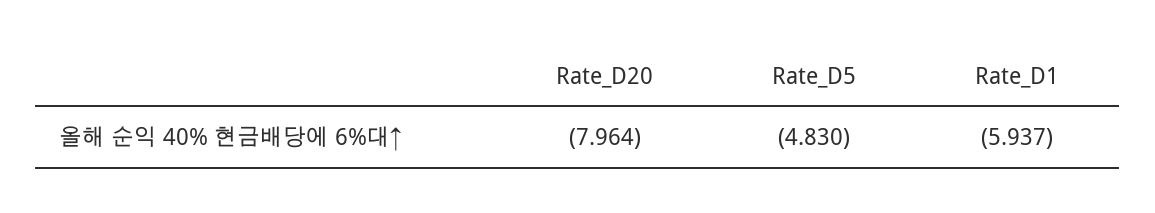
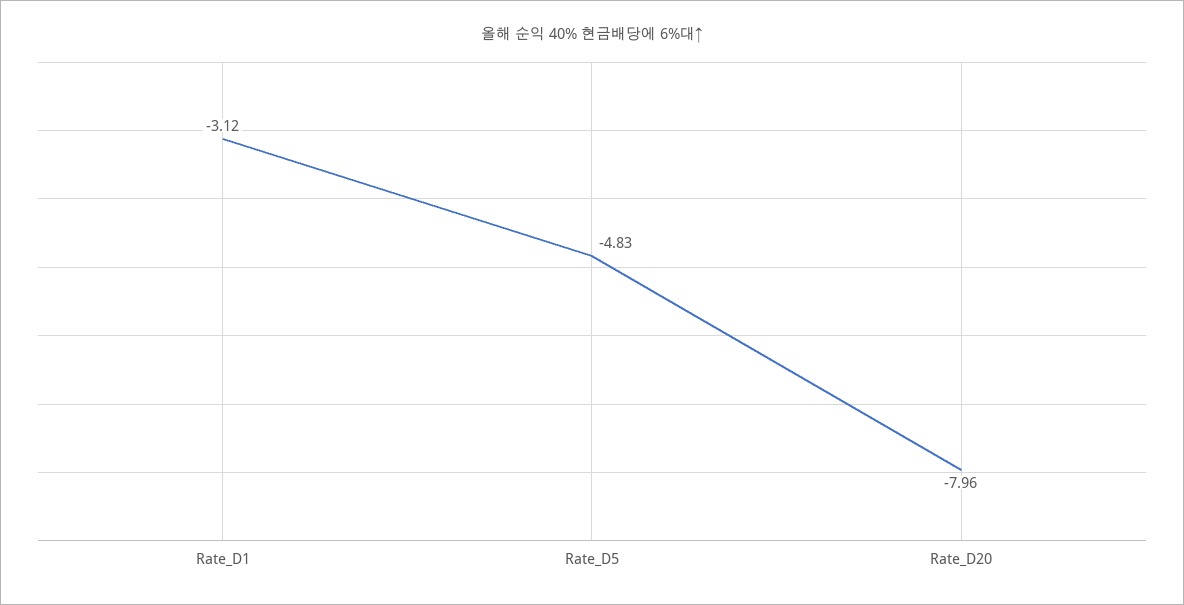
Rate_D1: -5.937 -> -3.12

